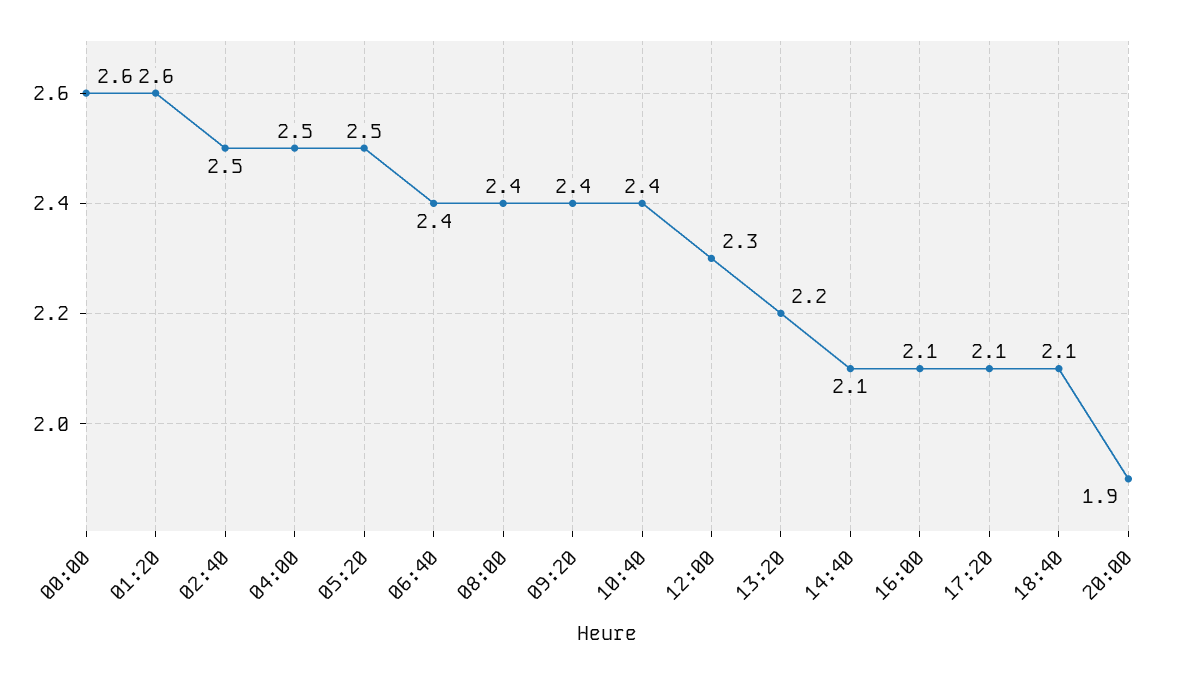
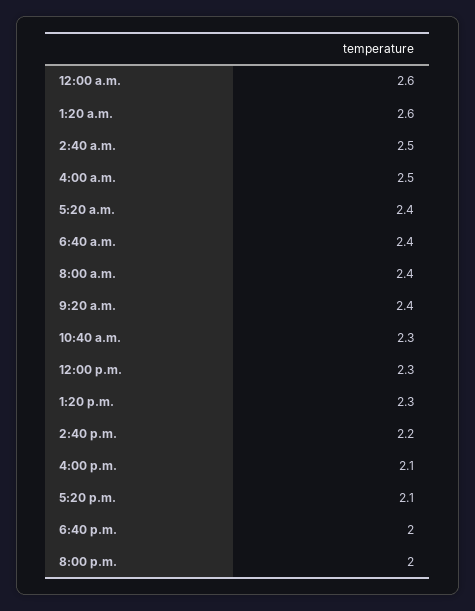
05:20: 2.5 -> 2.4
10:40: 2.4 -> 2.3
13:20: 2.2 -> 2.3
14:40: 2.1 -> 2.2
18:40: 2.1 -> 2
20:00: 1.9 -> 2

